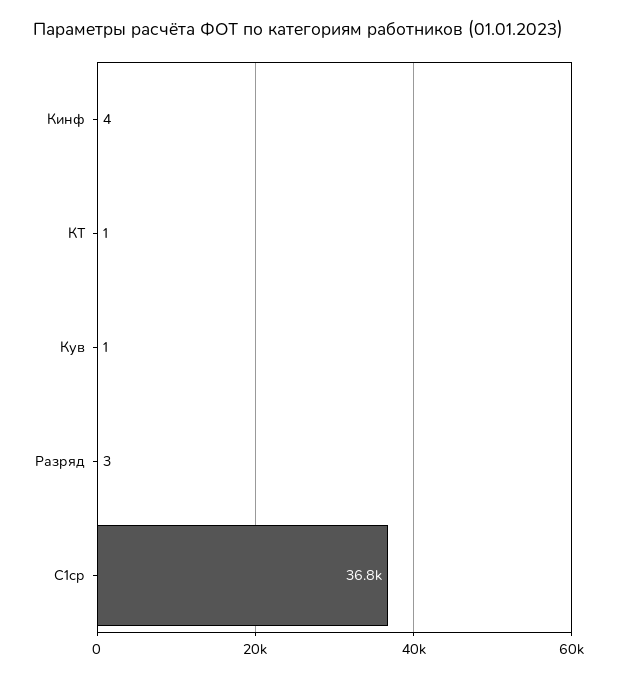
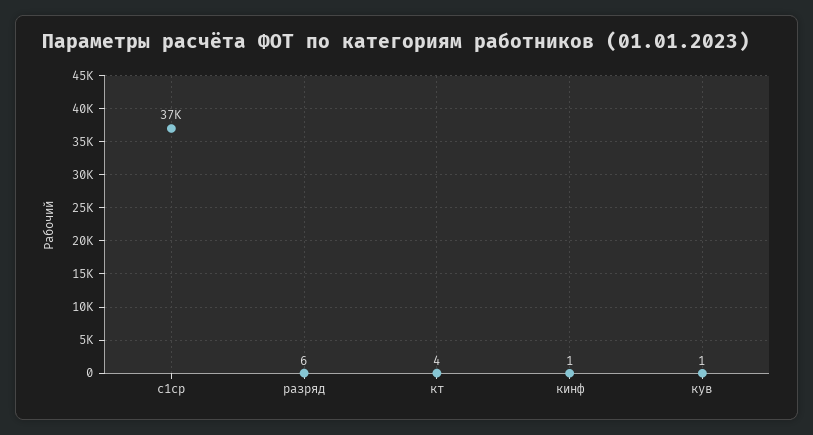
Кинф: 4 -> 1
КТ: 1 -> 4
Разряд: 3 -> 6

